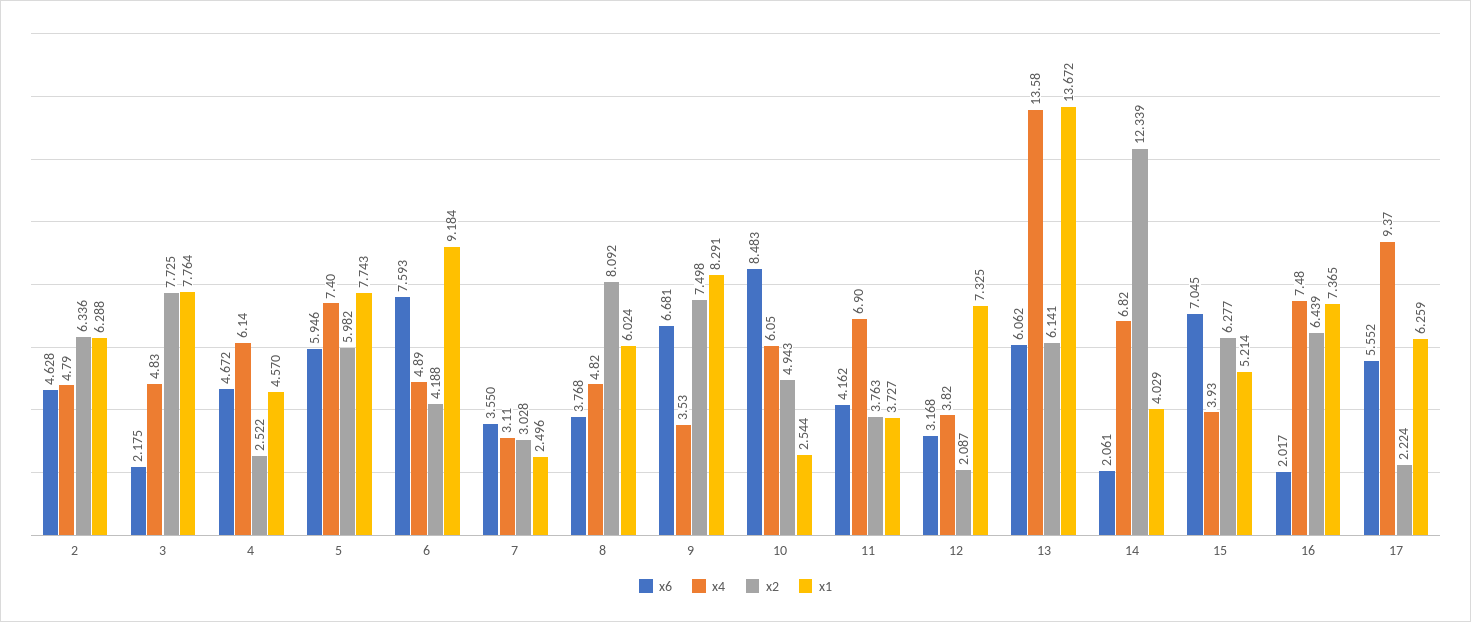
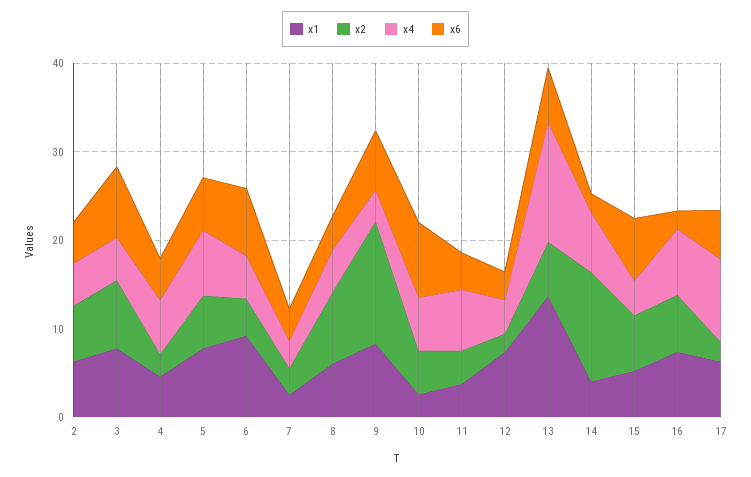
x6, 3: 2.175 -> 8
x2, 9: 7.498 -> 14

